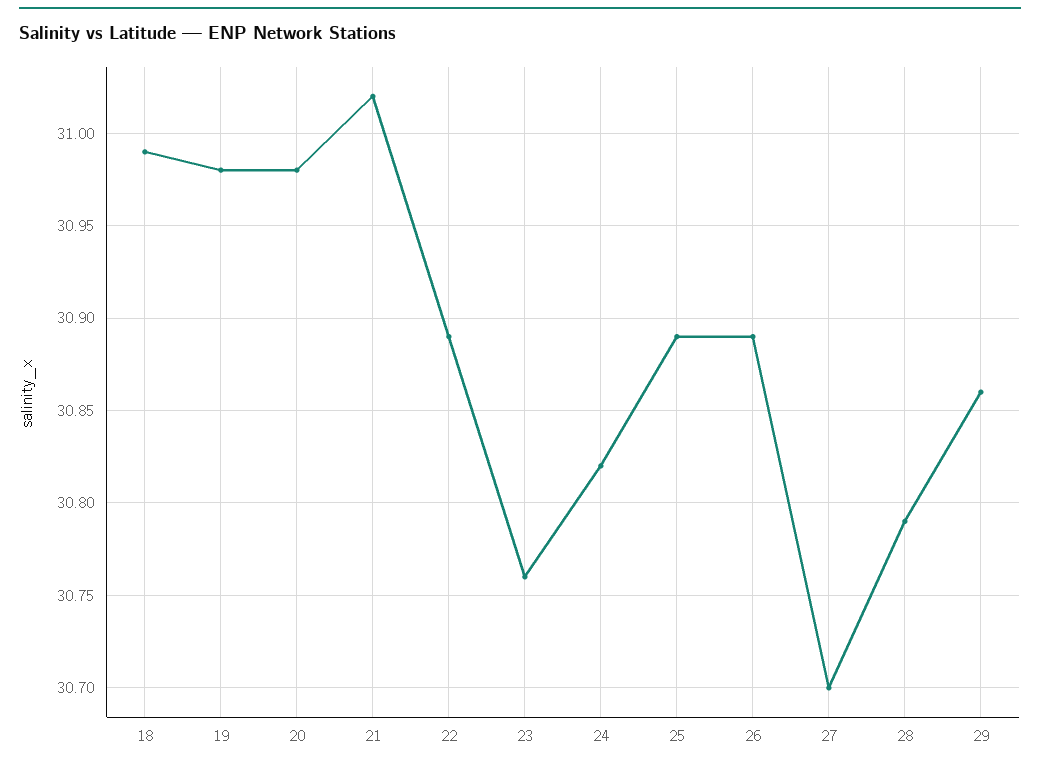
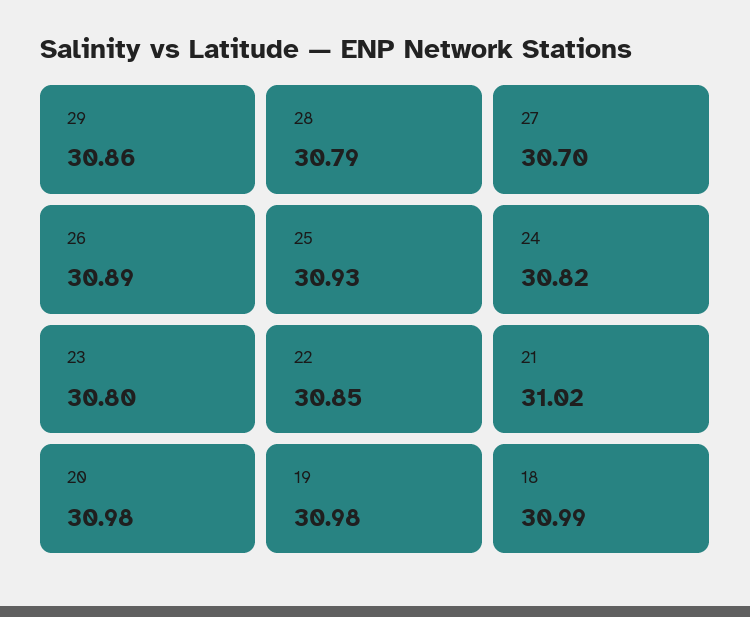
22: 30.89 -> 30.85
23: 30.76 -> 30.8
25: 30.89 -> 30.93

